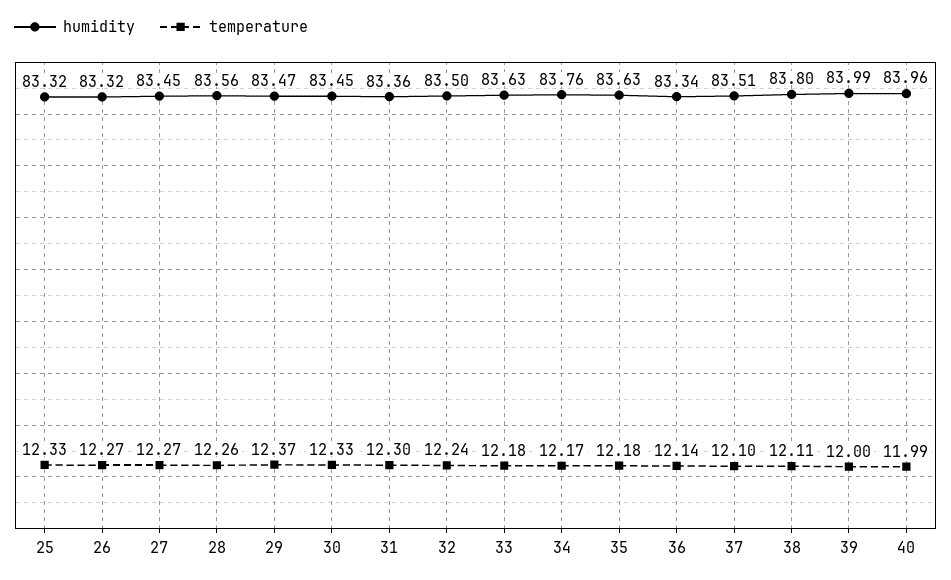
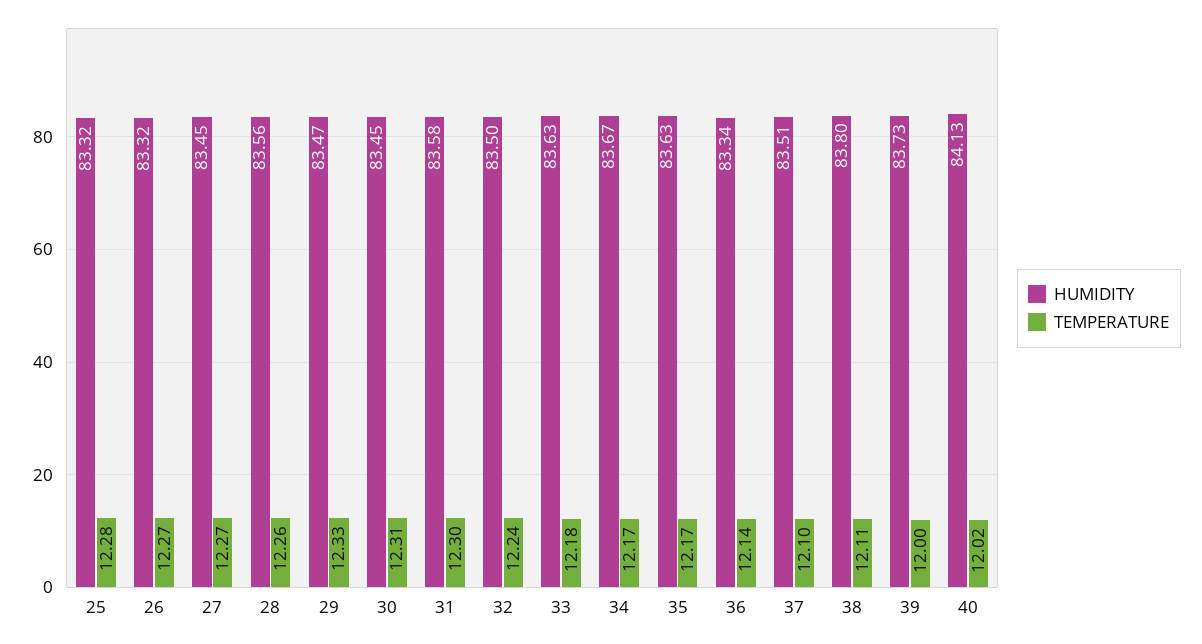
temperature, 25: 12.33 -> 12.28
temperature, 29: 12.37 -> 12.33
temperature, 30: 12.33 -> 12.31
humidity, 31: 83.36 -> 83.58
humidity, 34: 83.76 -> 83.67
temperature, 35: 12.18 -> 12.17
humidity, 39: 83.99 -> 83.73
humidity, 40: 83.96 -> 84.13
temperature, 40: 11.99 -> 12.02

